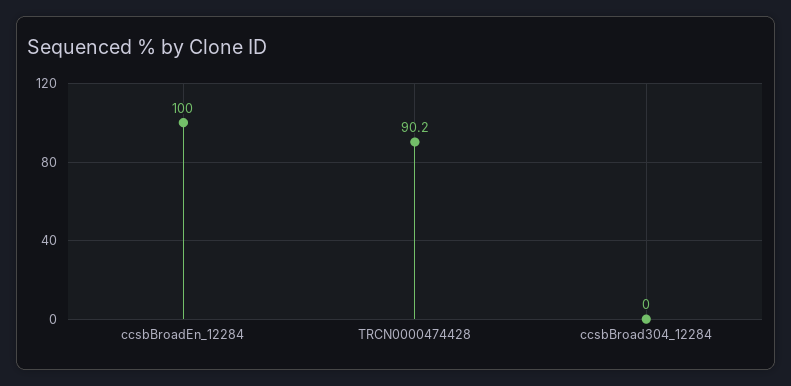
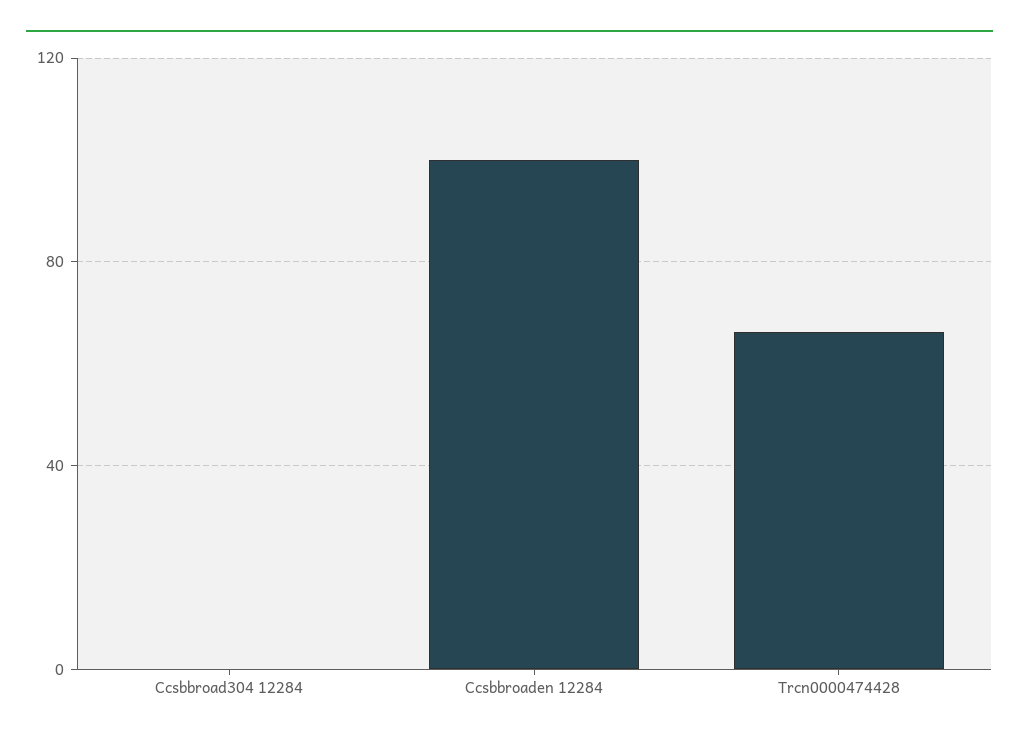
TRCN0000474428: 90.2 -> 65

